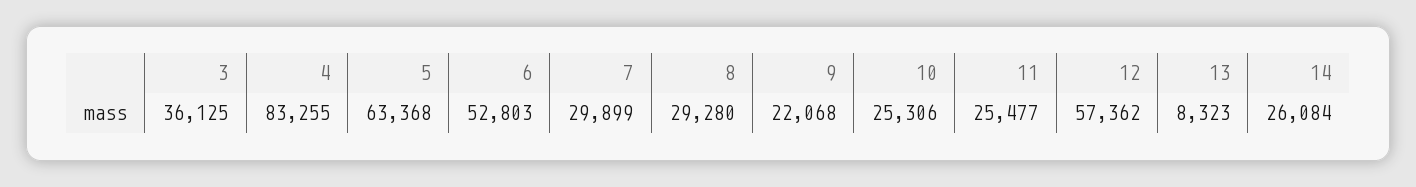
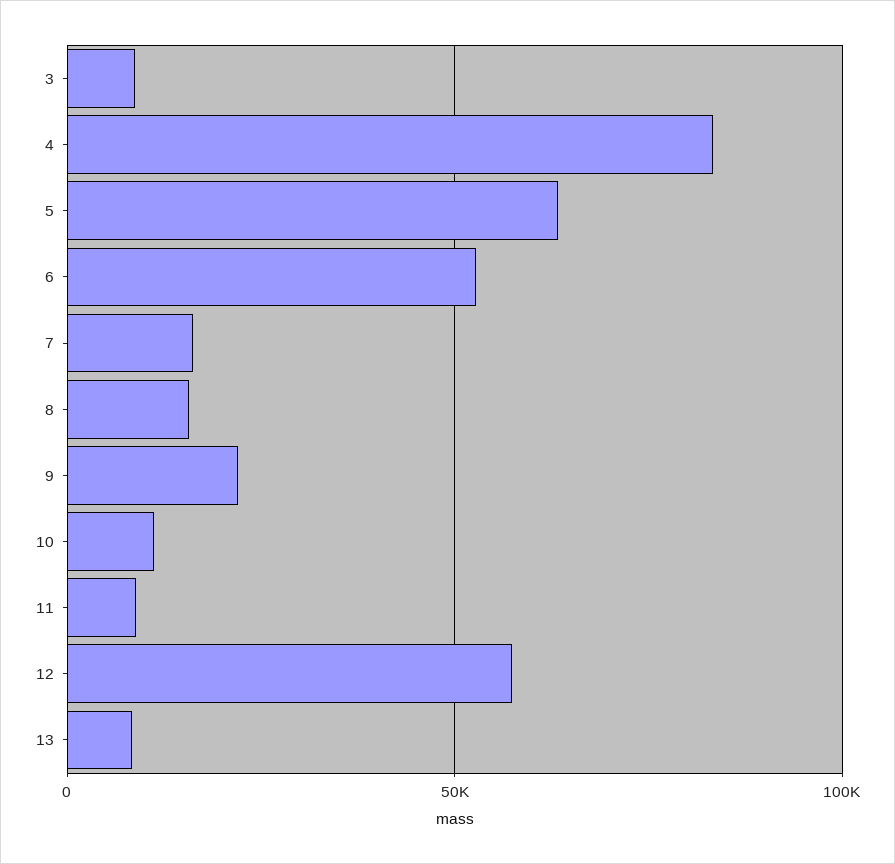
3: 36125 -> 10000
7: 29899 -> 15000
8: 29280 -> 15000
10: 25306 -> 10000
11: 25477 -> 10000
14: 26084 -> none

